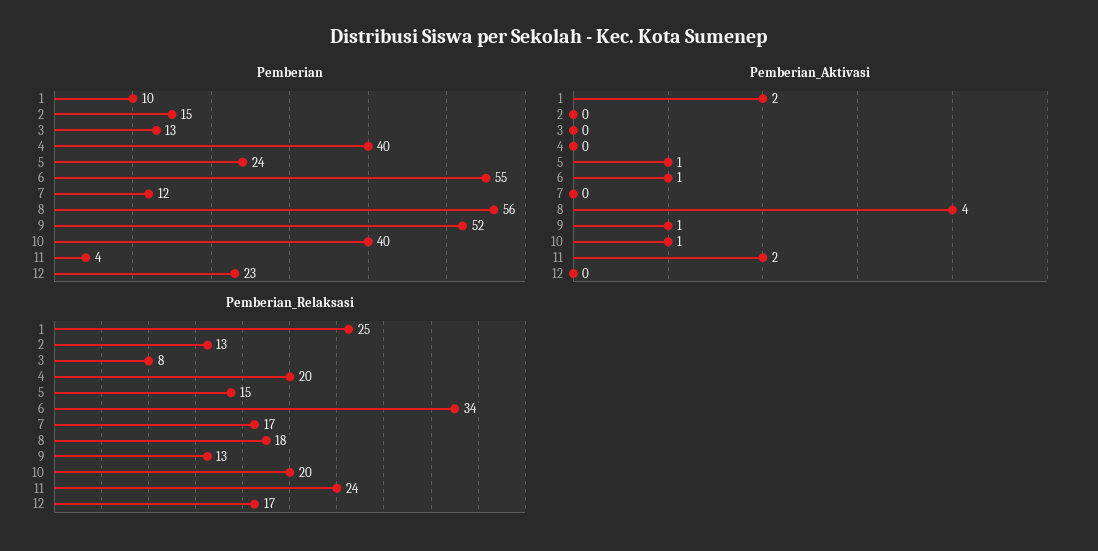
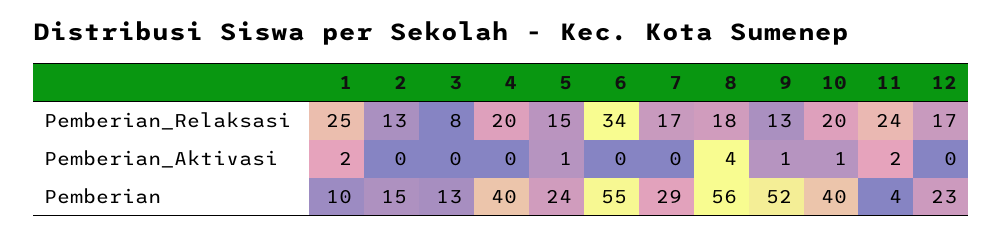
Pemberian, 7: 12 -> 29
Pemberian_Aktivasi, 6: 1 -> 0

